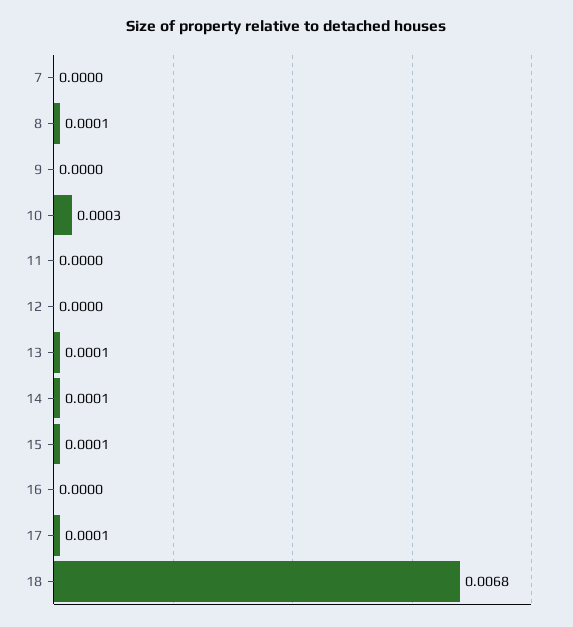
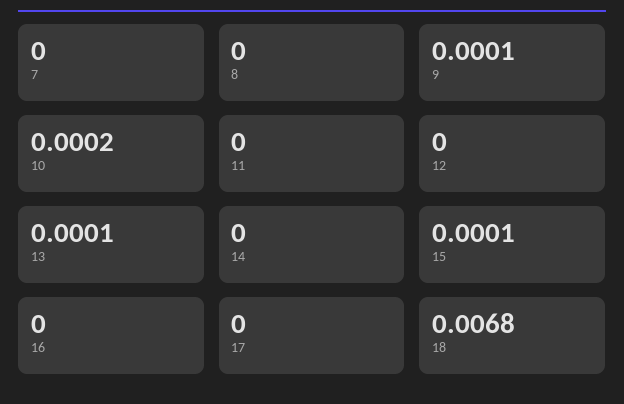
8: 0.0001 -> 0
9: 0 -> 0.0001
10: 0.0003 -> 0.0002
14: 0.0001 -> 0
17: 0.0001 -> 0

